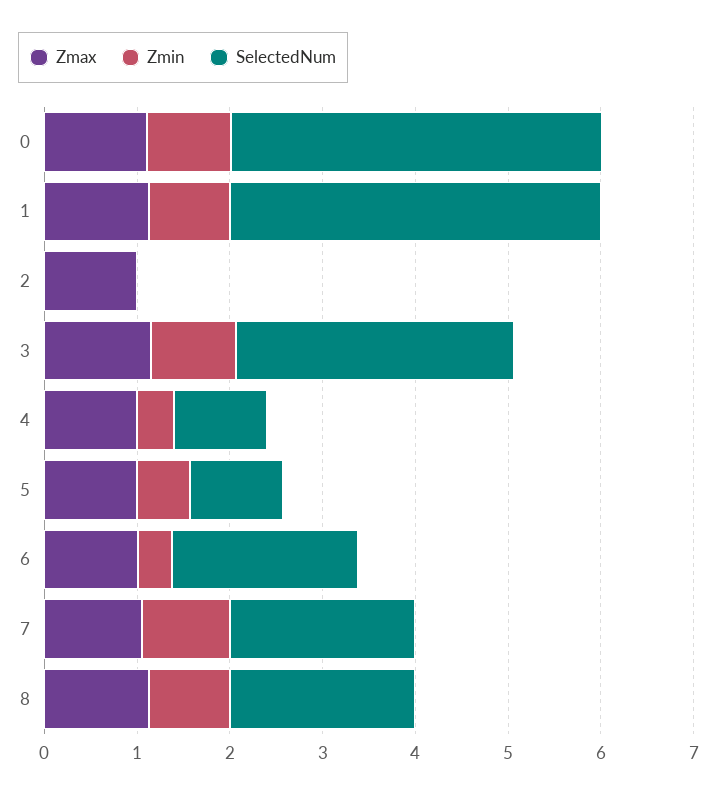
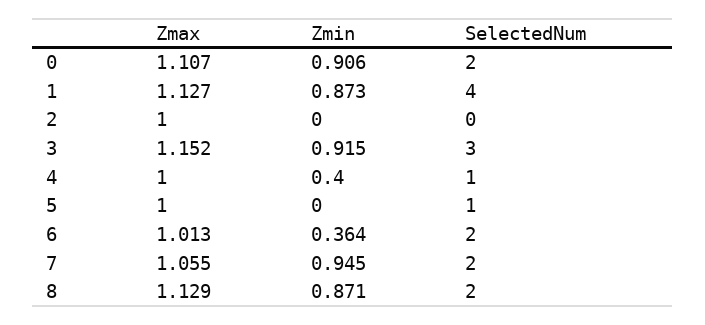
SelectedNum, 0: 4 -> 2
Zmin, 5: 0.6 -> 0

